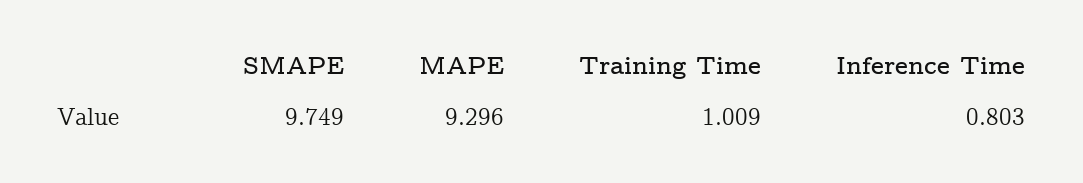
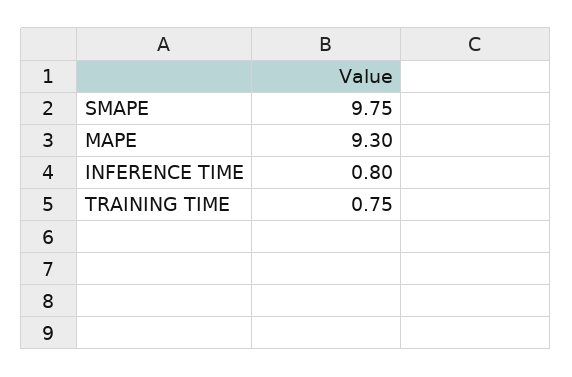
Training Time: 1.009 -> 0.75

